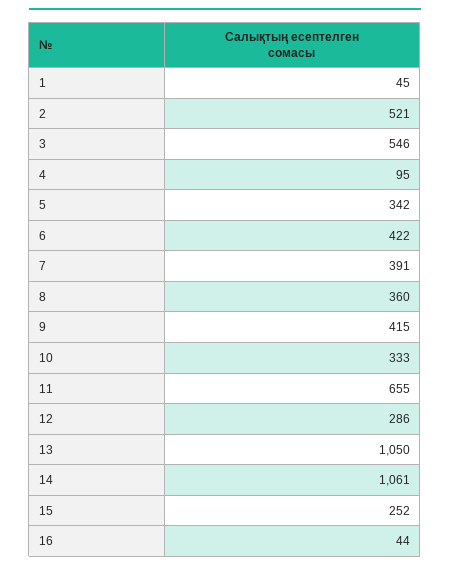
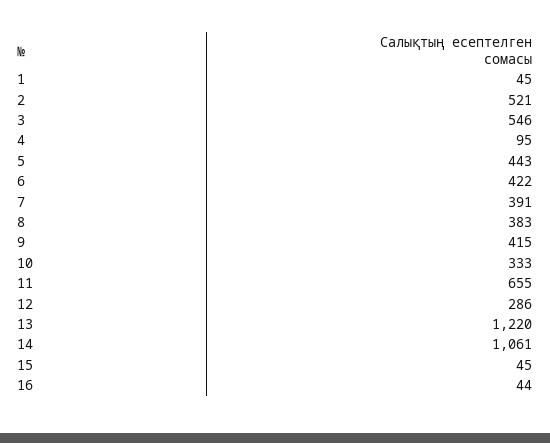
5: 342 -> 443
8: 360 -> 383
13: 1050 -> 1220
15: 252 -> 45

